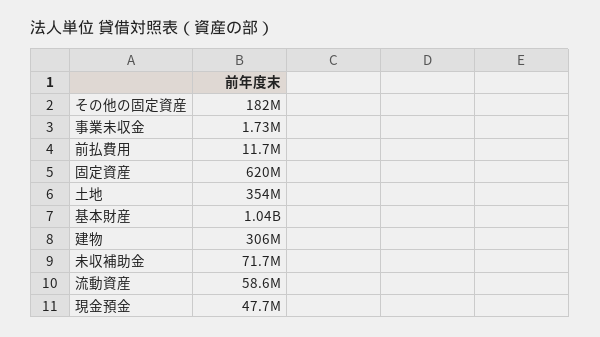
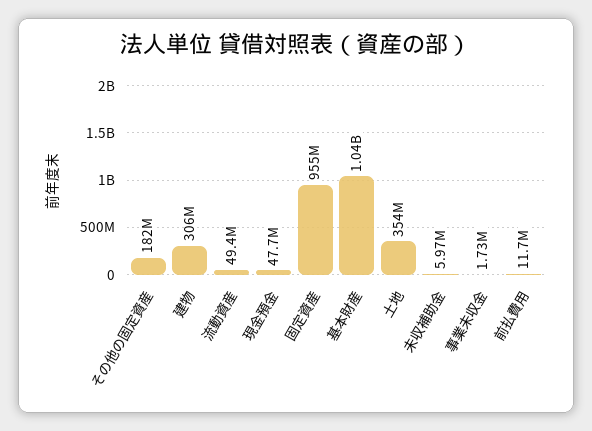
固定資産: 620000000 -> 955000000
未収補助金: 71700000 -> 5970000
流動資産: 58600000 -> 49400000

